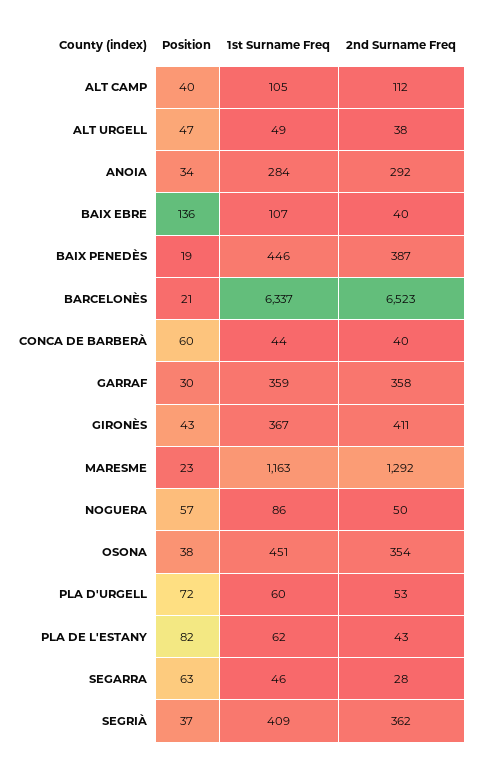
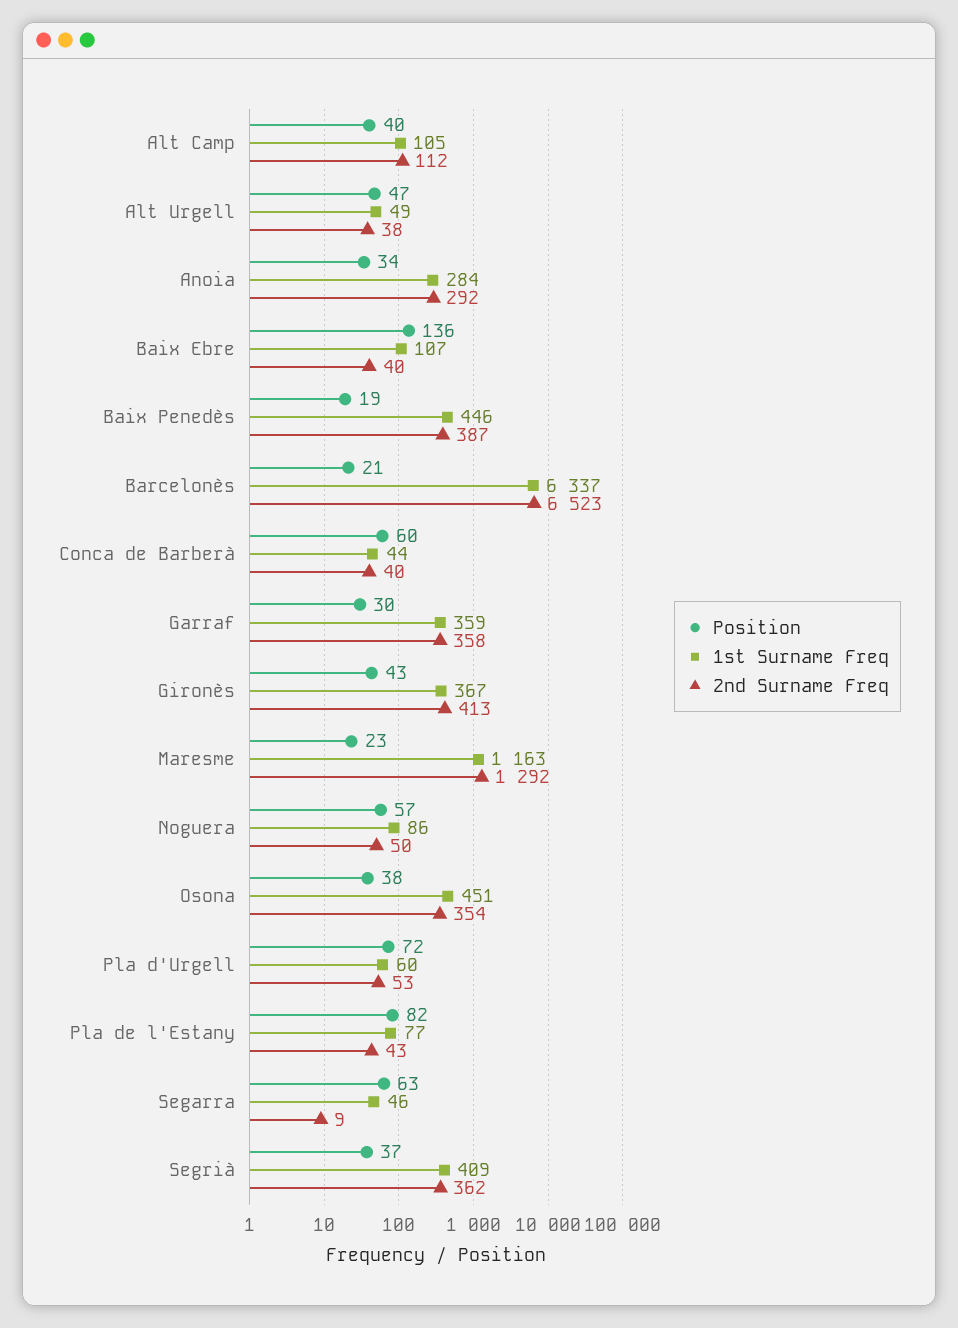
2nd Surname Freq, GIRONÈS: 411 -> 413
1st Surname Freq, PLA DE L'ESTANY: 62 -> 77
2nd Surname Freq, SEGARRA: 28 -> 9

